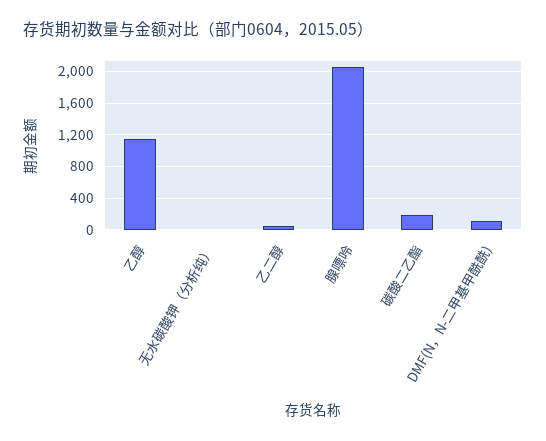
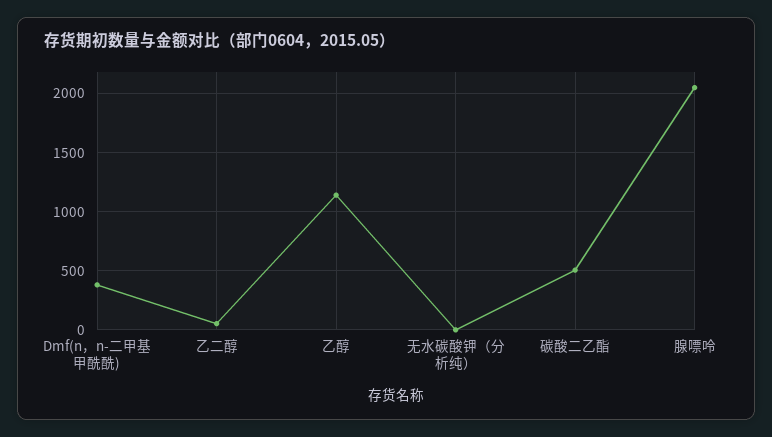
碳酸二乙酯: 200 -> 500
DMF(N，N-二甲基甲酰酰): 100 -> 400

